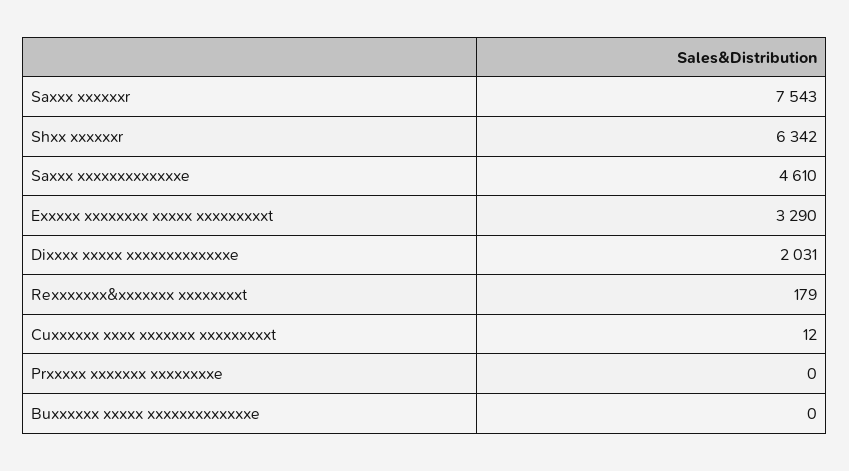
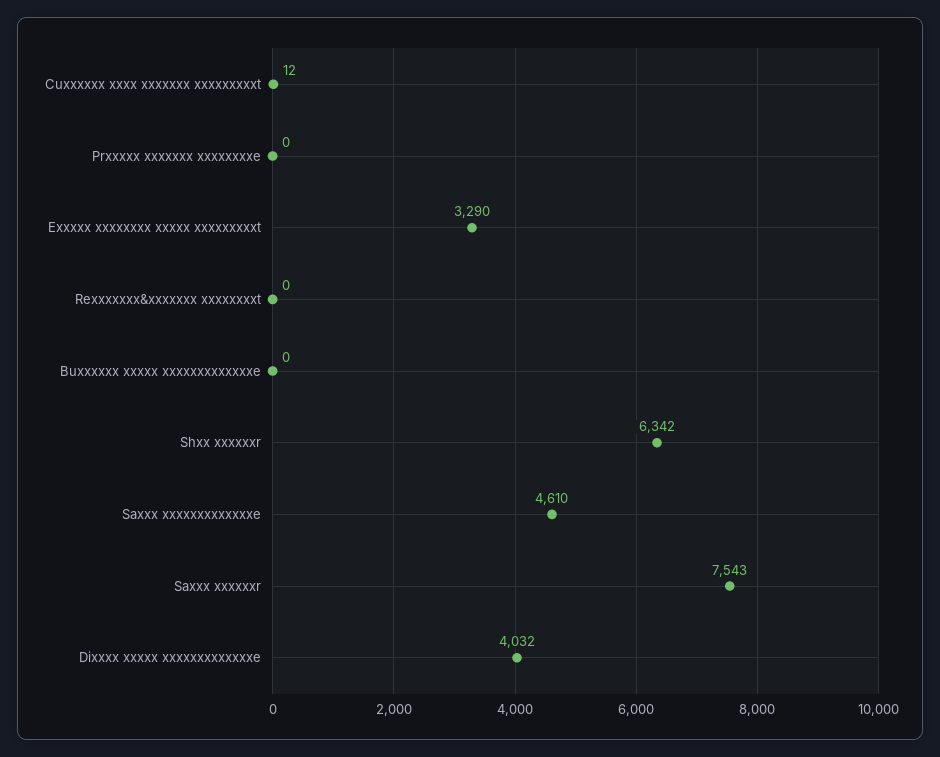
Dixxxx xxxxx xxxxxxxxxxxxxe: 2031 -> 4032
Rexxxxxxx&xxxxxxx xxxxxxxxt: 179 -> 0

